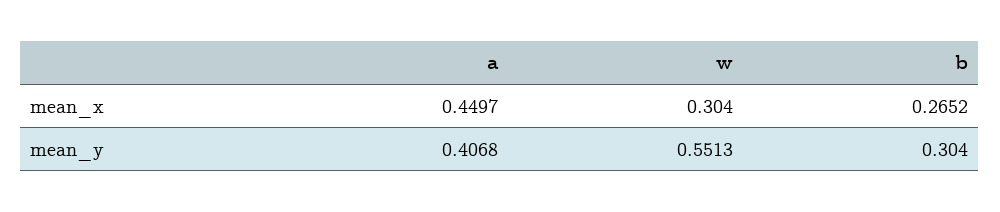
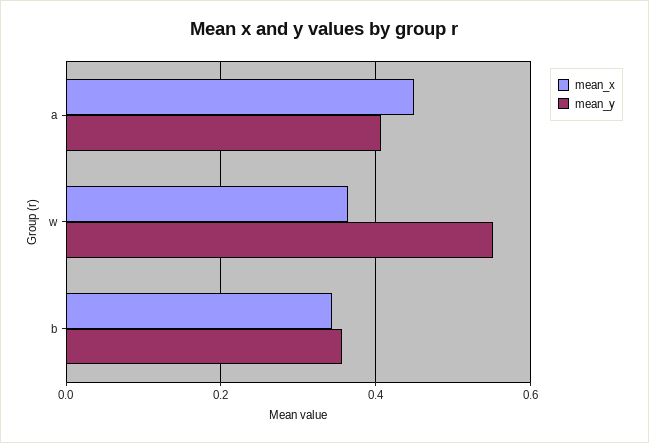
mean_x, w: 0.304 -> 0.36
mean_x, b: 0.2652 -> 0.34
mean_y, b: 0.304 -> 0.36

